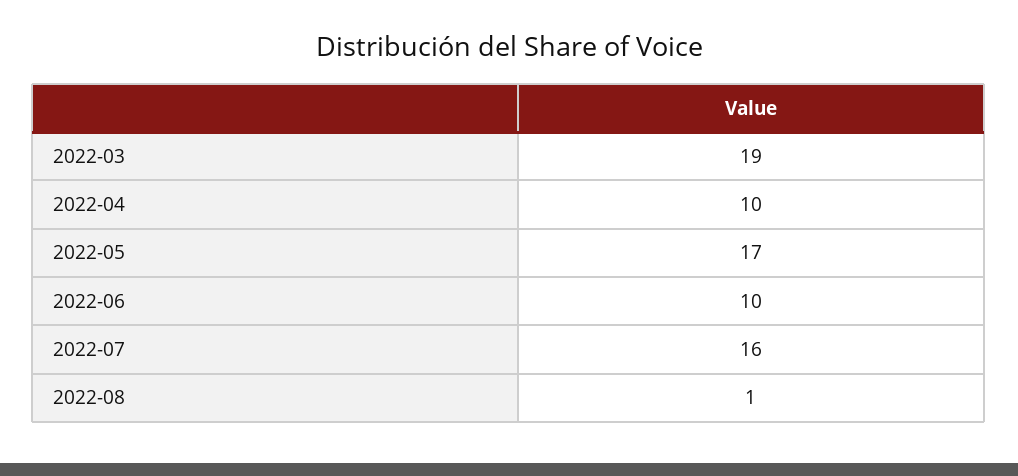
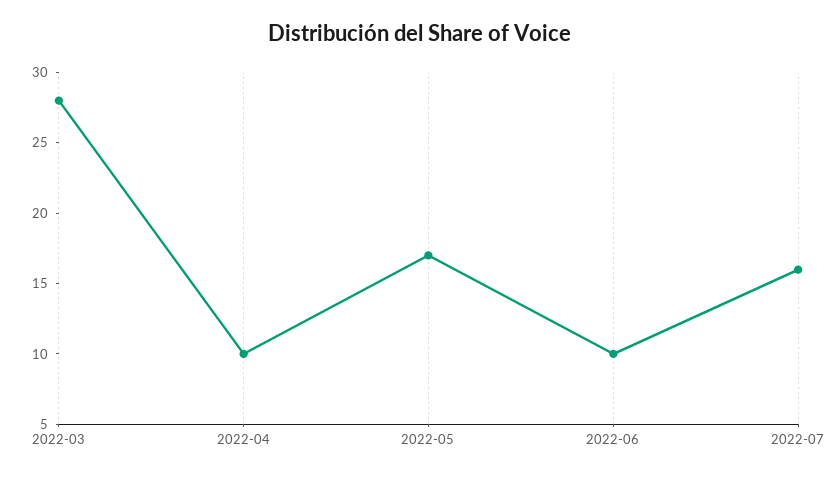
2022-03: 19 -> 28
2022-08: 1 -> none

